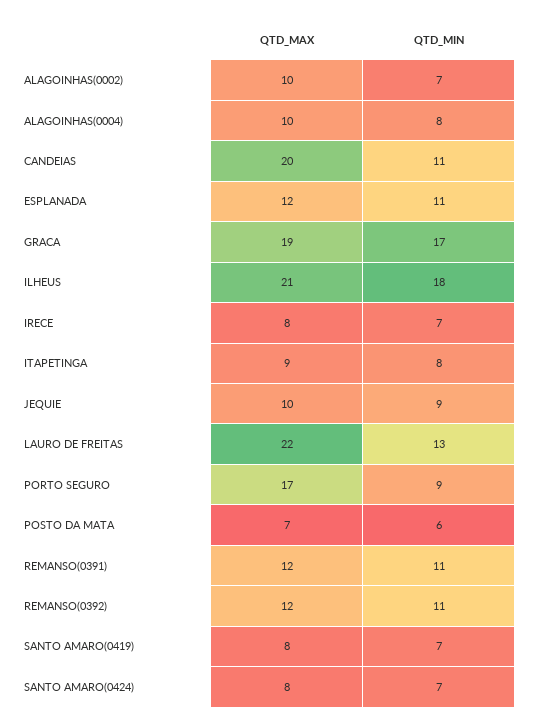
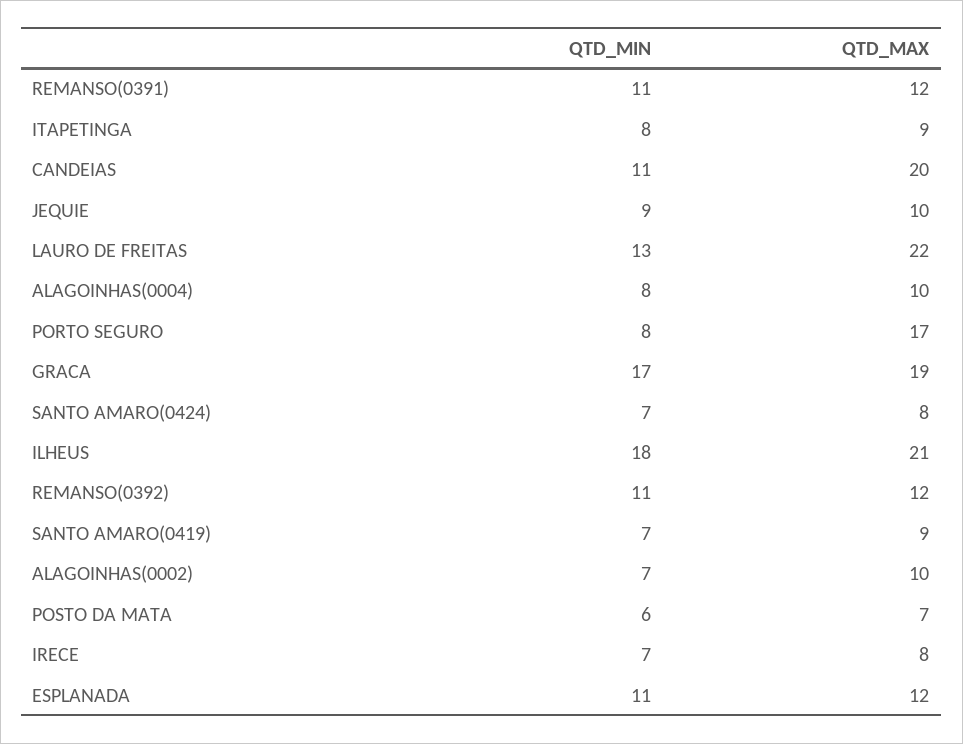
QTD_MIN, PORTO SEGURO: 9 -> 8
QTD_MAX, SANTO AMARO(0419): 8 -> 9

